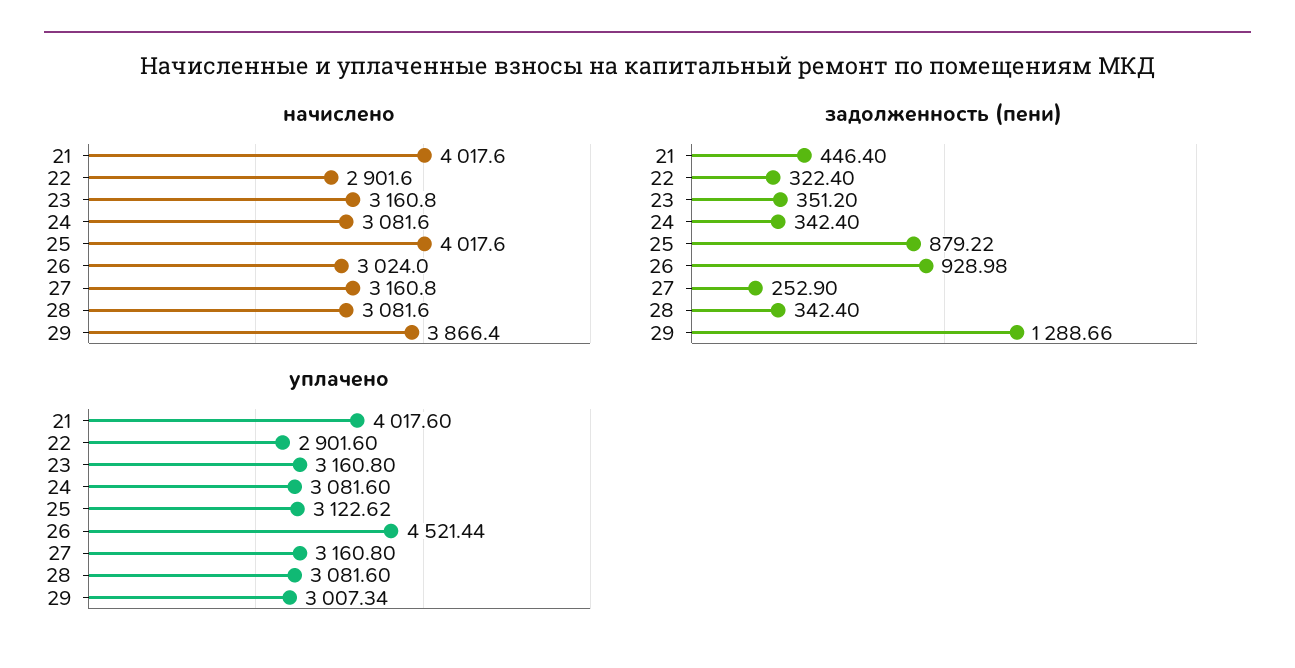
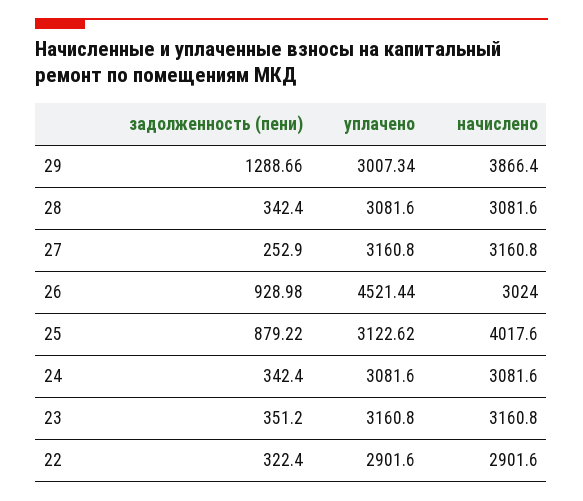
начислено, 21: 4017.6 -> none
задолженность (пени), 21: 446.4 -> none
уплачено, 21: 4017.6 -> none

